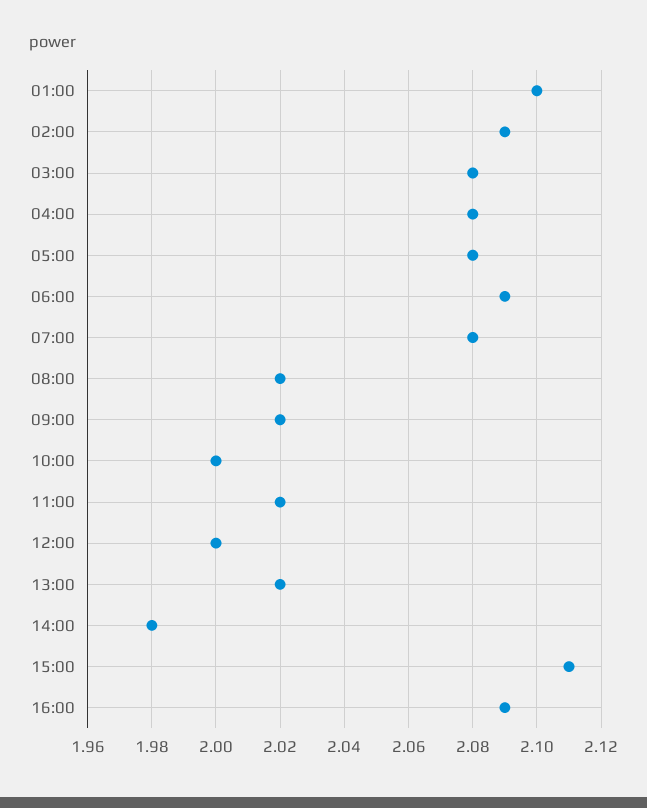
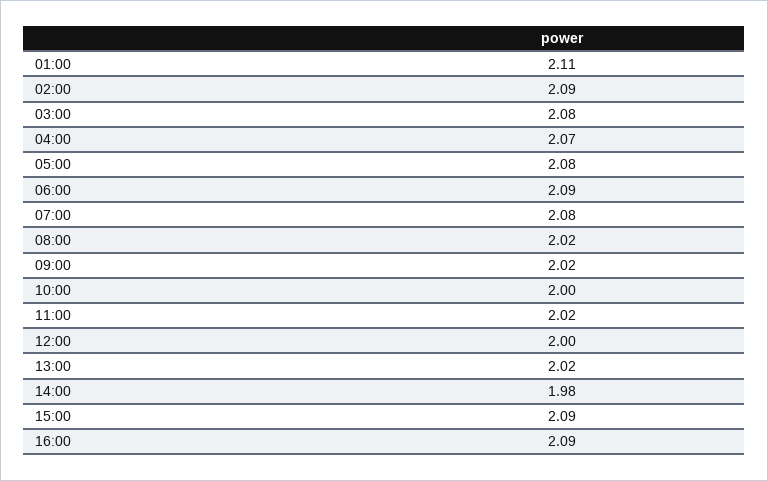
01:00: 2.1 -> 2.11
04:00: 2.08 -> 2.07
15:00: 2.11 -> 2.09

